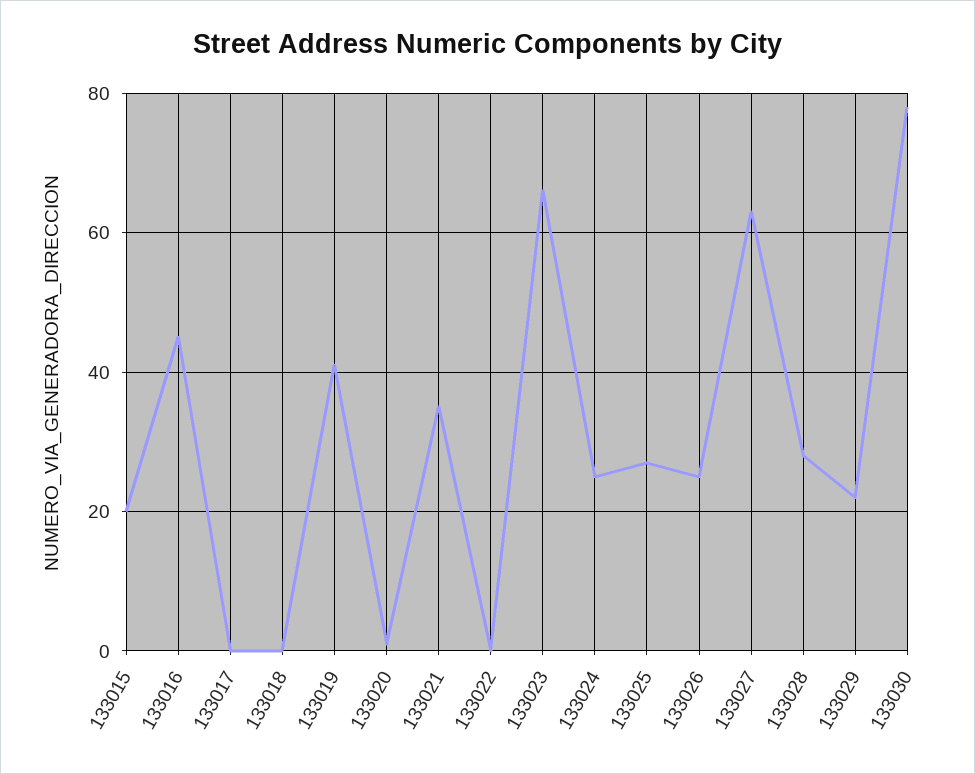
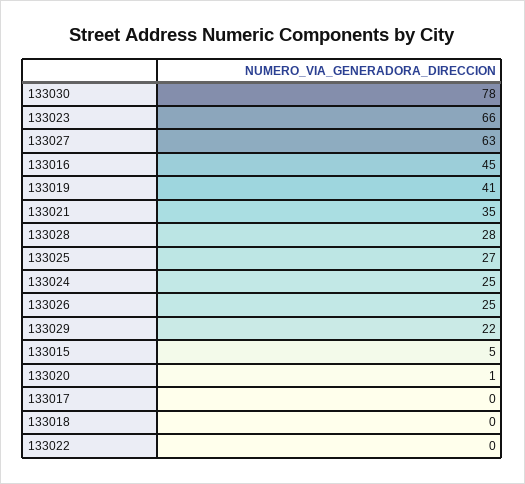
133015: 20 -> 5

